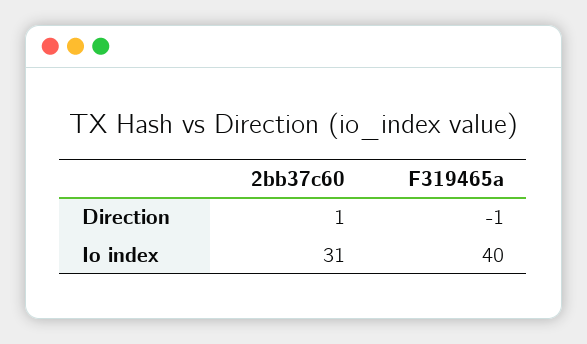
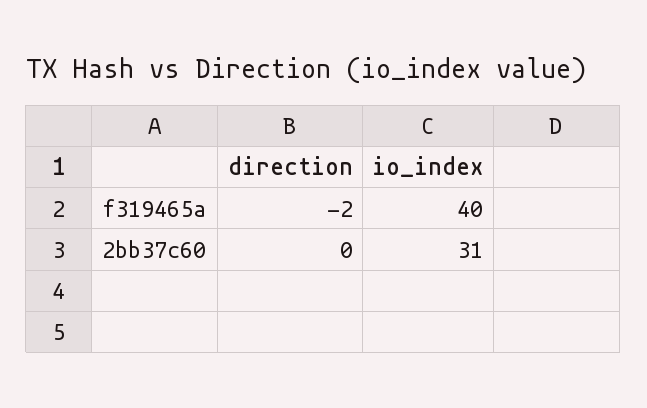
2bb37c60, Direction: 1 -> 0
F319465a, Direction: -1 -> -2

